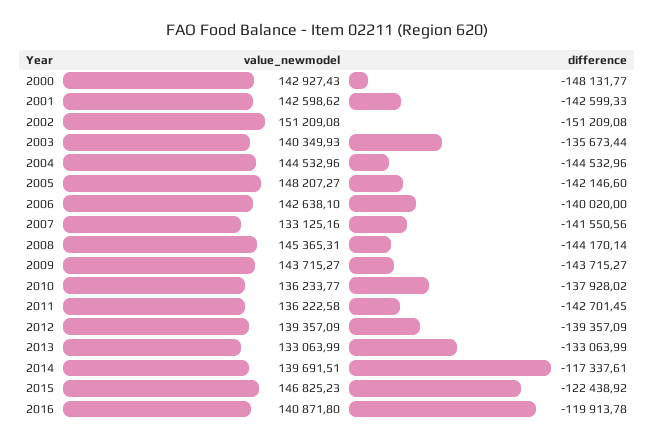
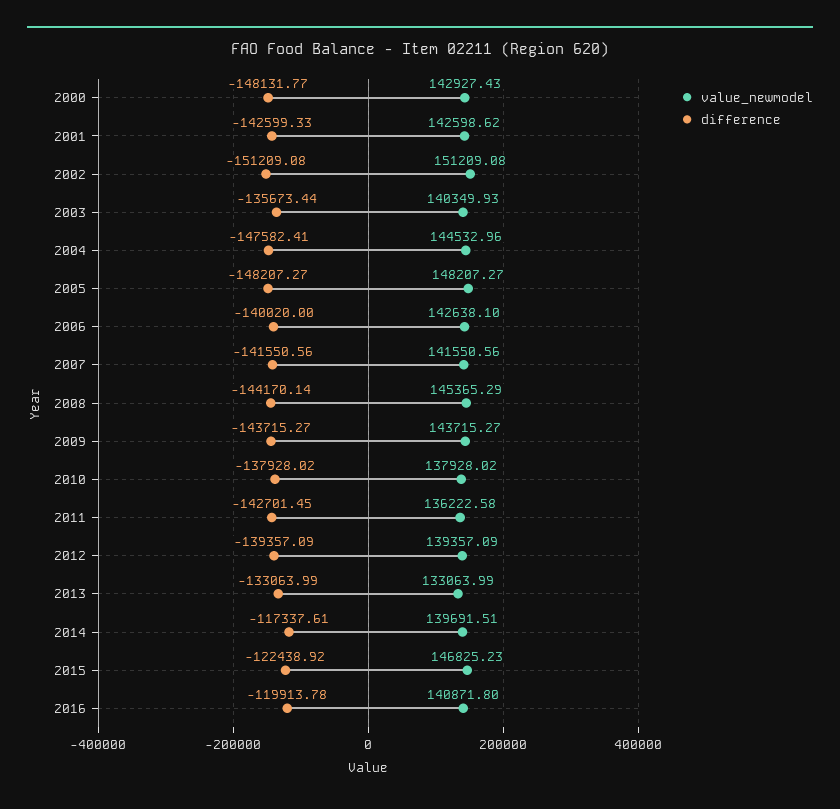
difference, 2004: -144532.96 -> -147582.41
difference, 2005: -142146.6 -> -148207.27
value_newmodel, 2007: 133125.16 -> 141550.56
value_newmodel, 2008: 145365.31 -> 145365.29
value_newmodel, 2010: 136233.77 -> 137928.02

